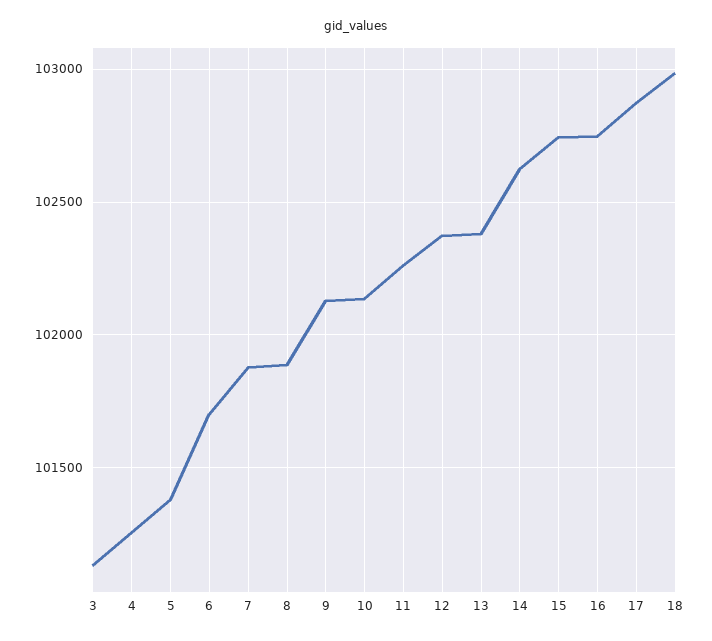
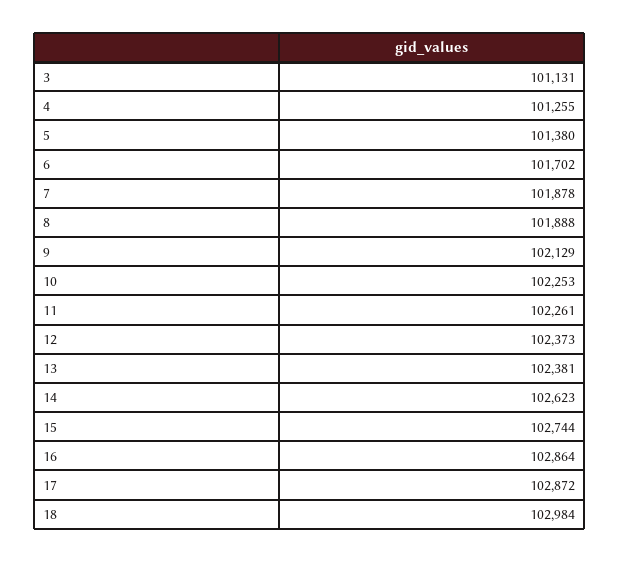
10: 102150 -> 102253
16: 102750 -> 102864

